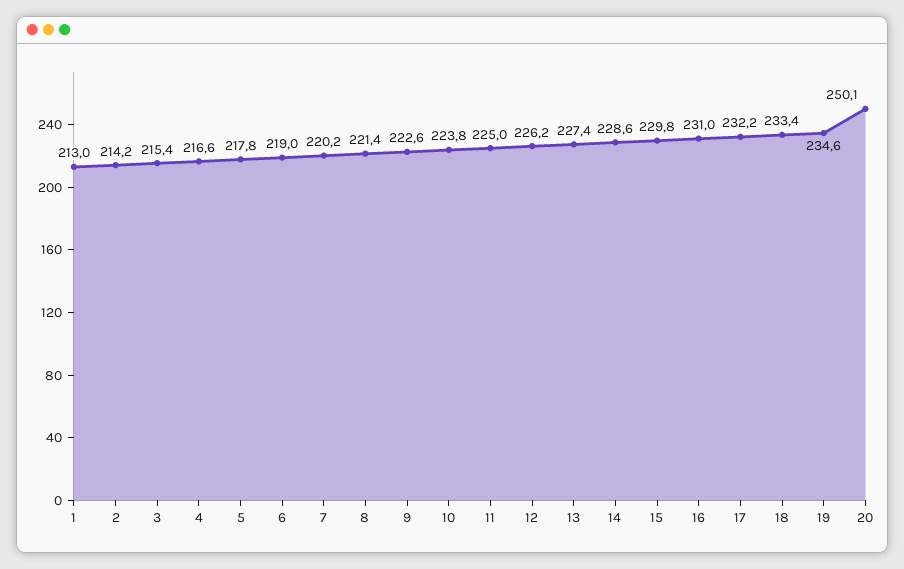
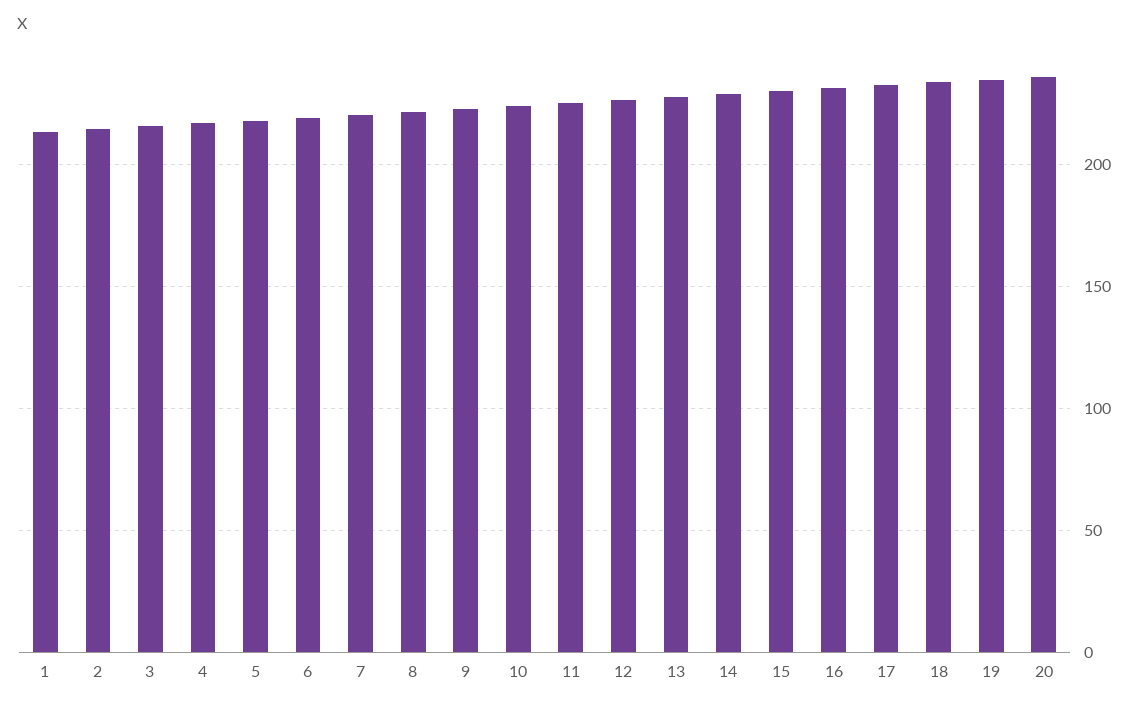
20: 250.1 -> 235

